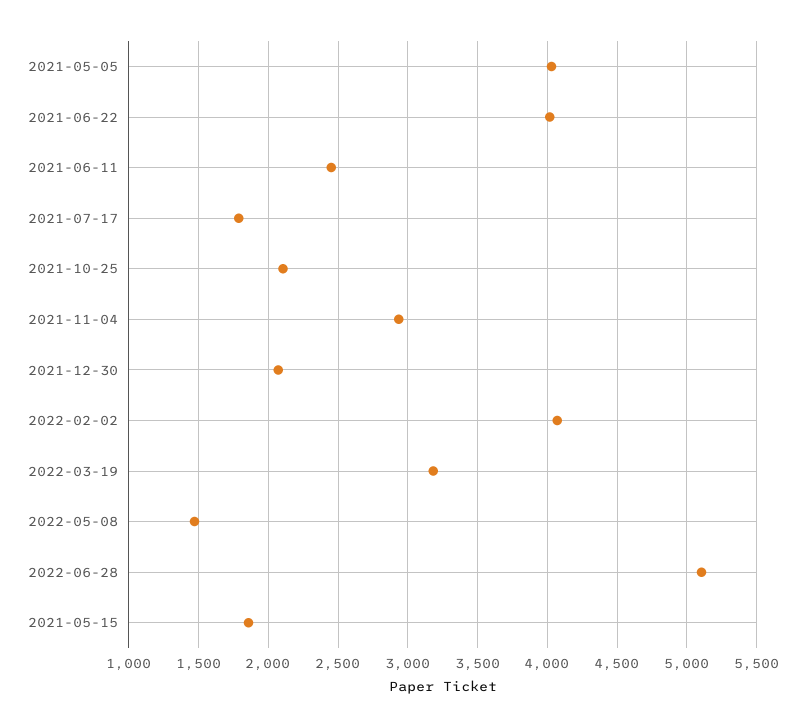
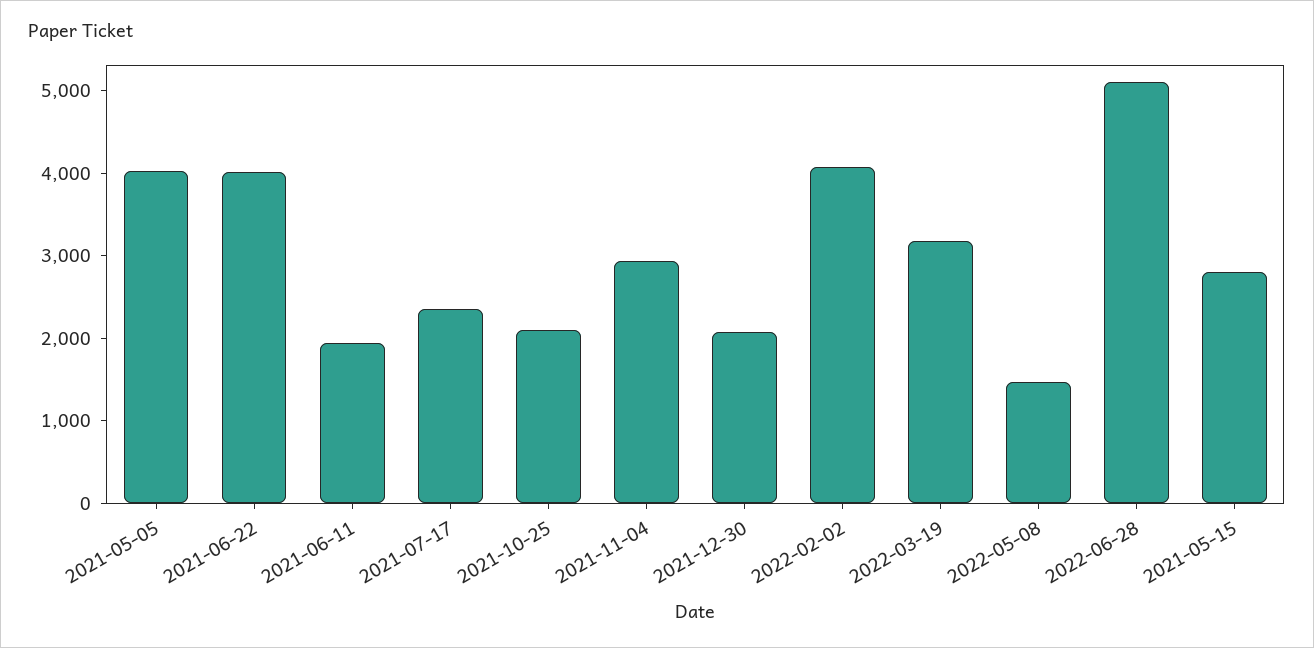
2021-06-11: 2450 -> 2000
2021-07-17: 1800 -> 2400
2021-05-15: 1850 -> 2800

